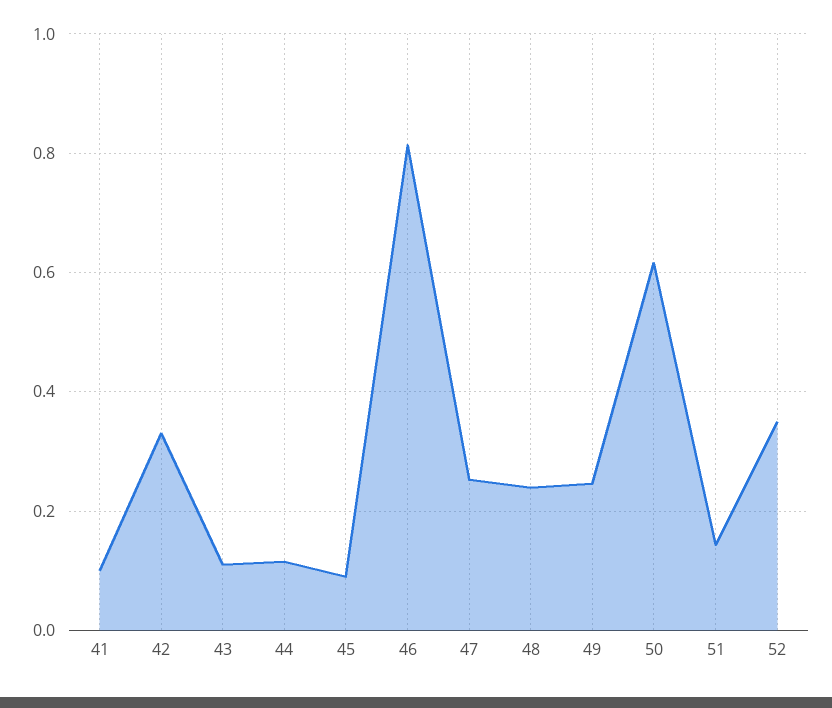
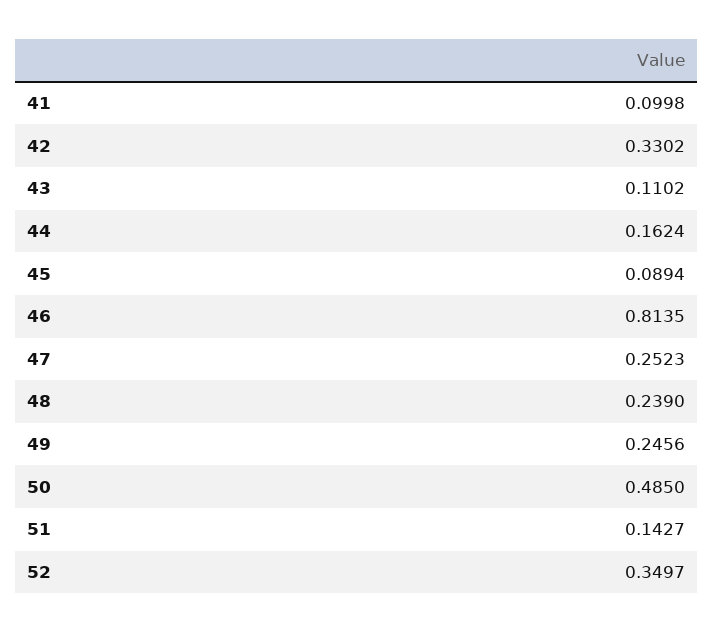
44: 0.12 -> 0.1624
50: 0.62 -> 0.485

